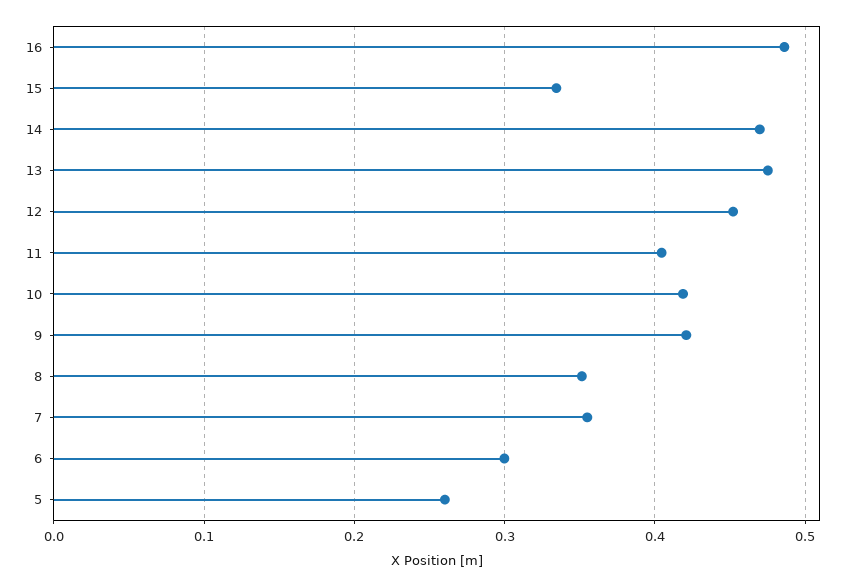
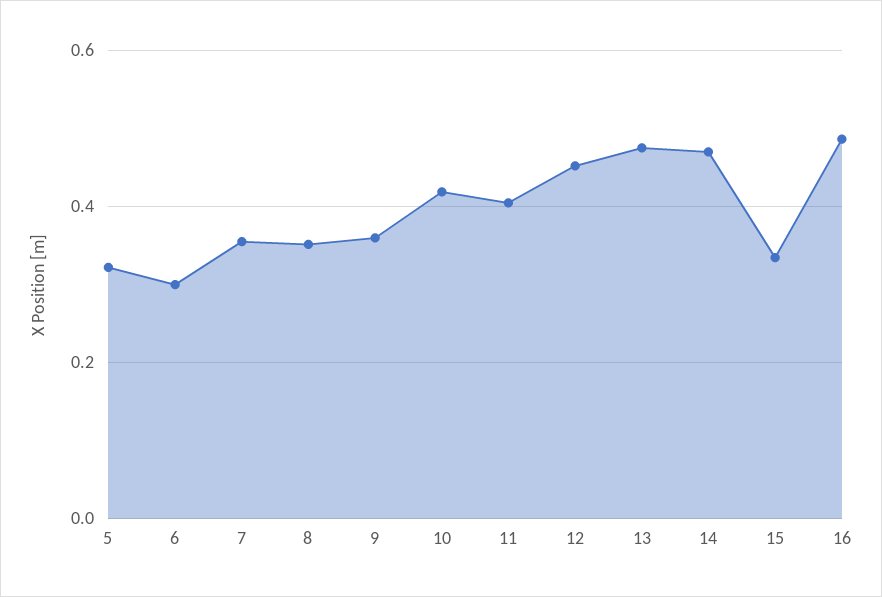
9: 0.42 -> 0.36
5: 0.26 -> 0.32

